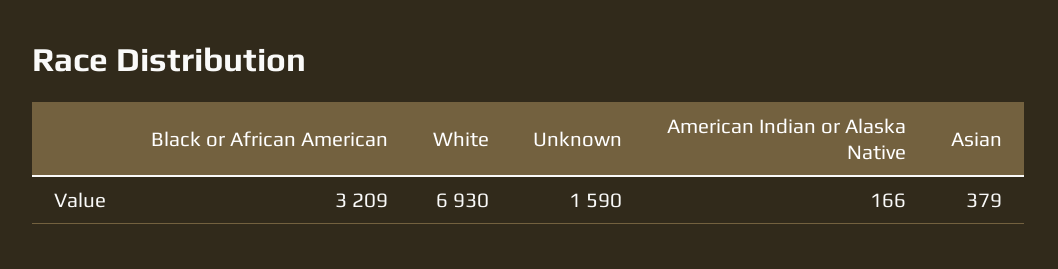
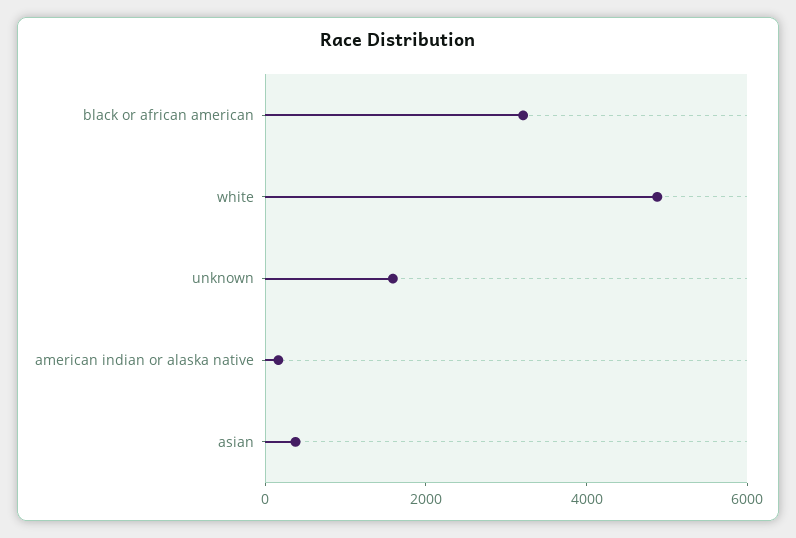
White: 6930 -> 5000

